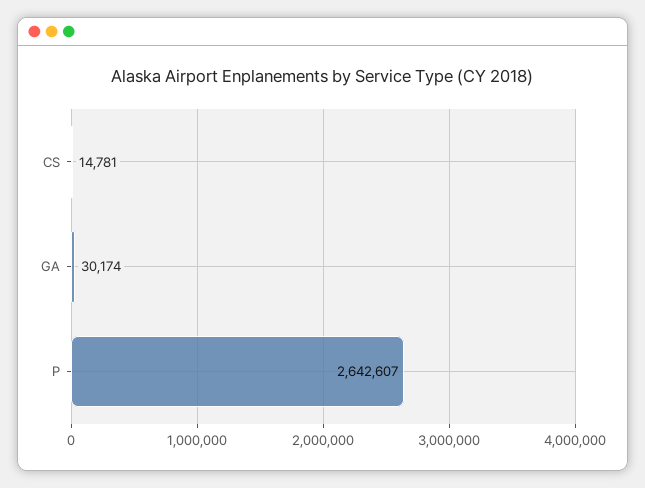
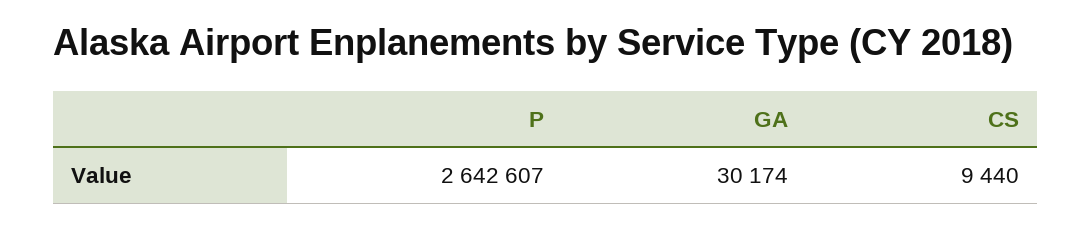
CS: 14781 -> 9440

